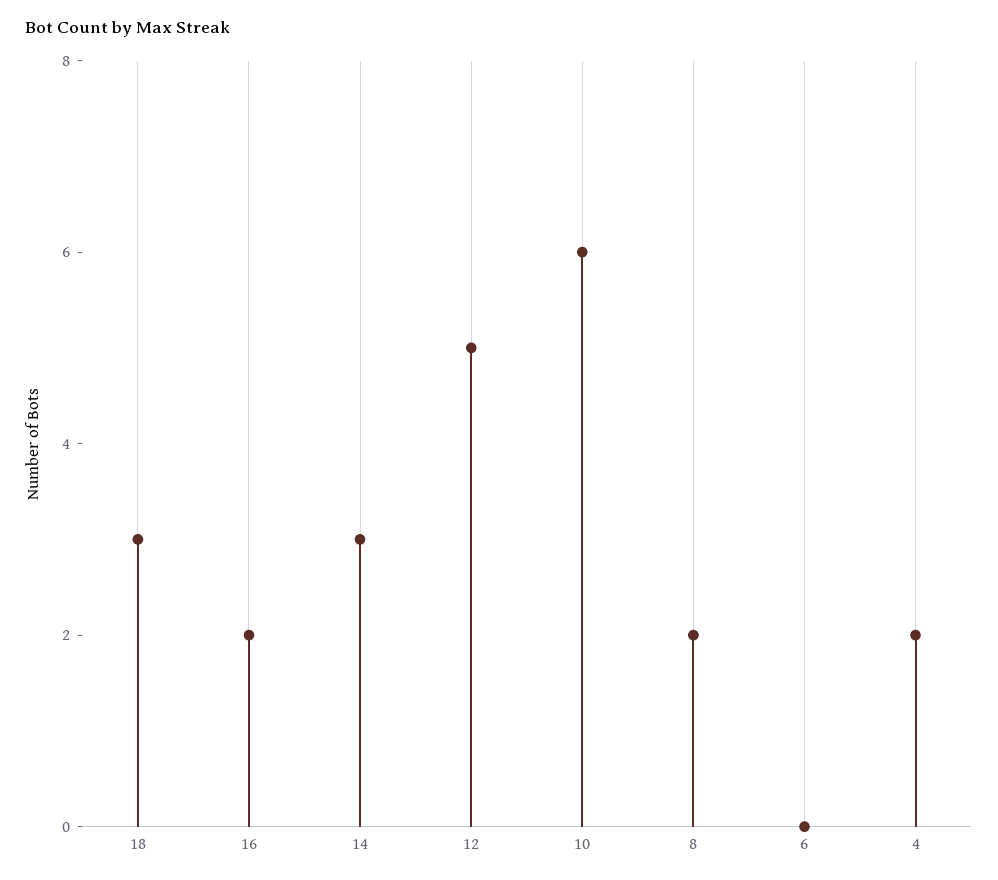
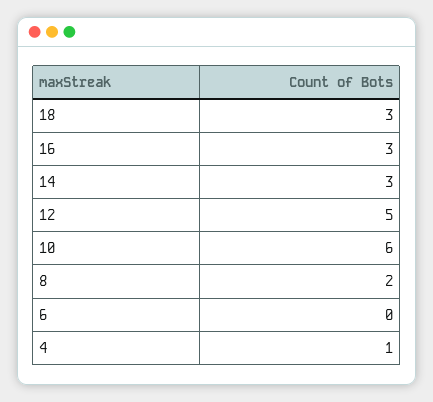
16: 2 -> 3
4: 2 -> 1

